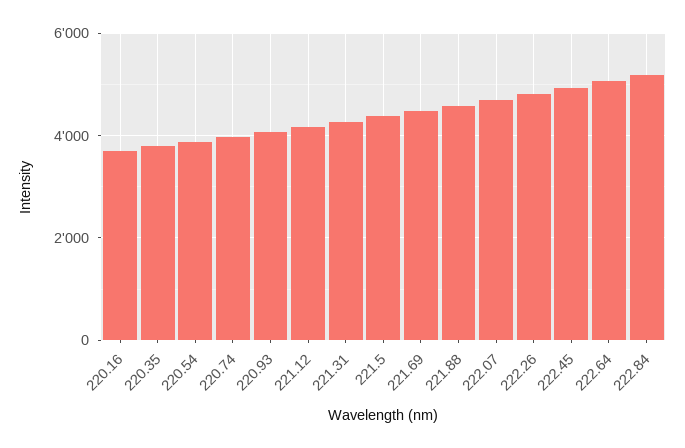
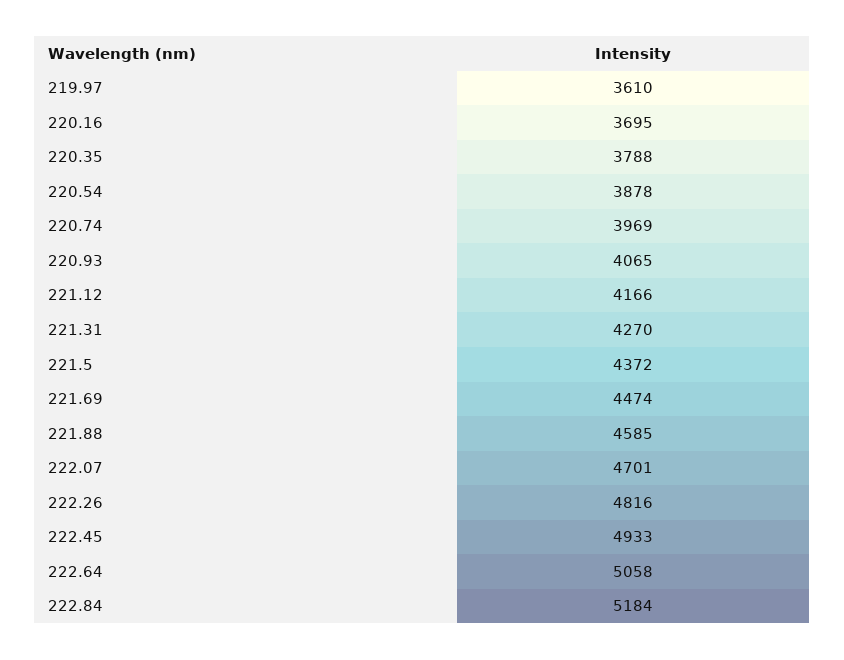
219.97: none -> 3610

